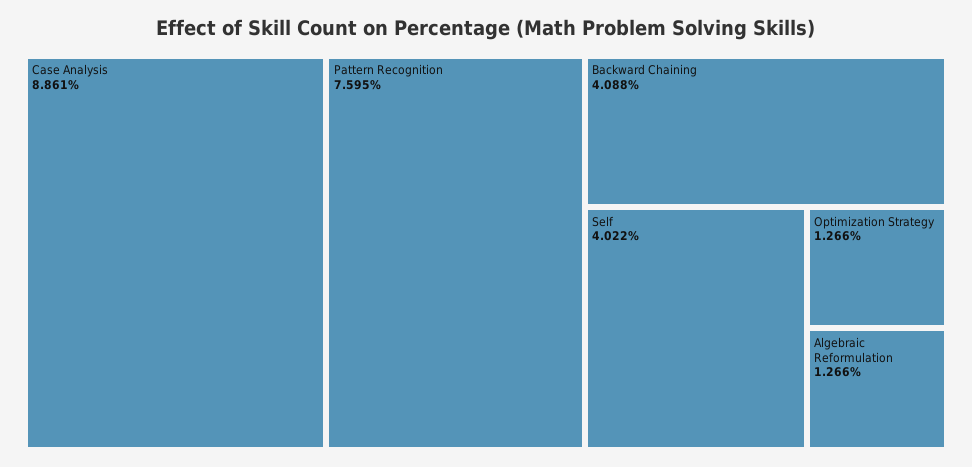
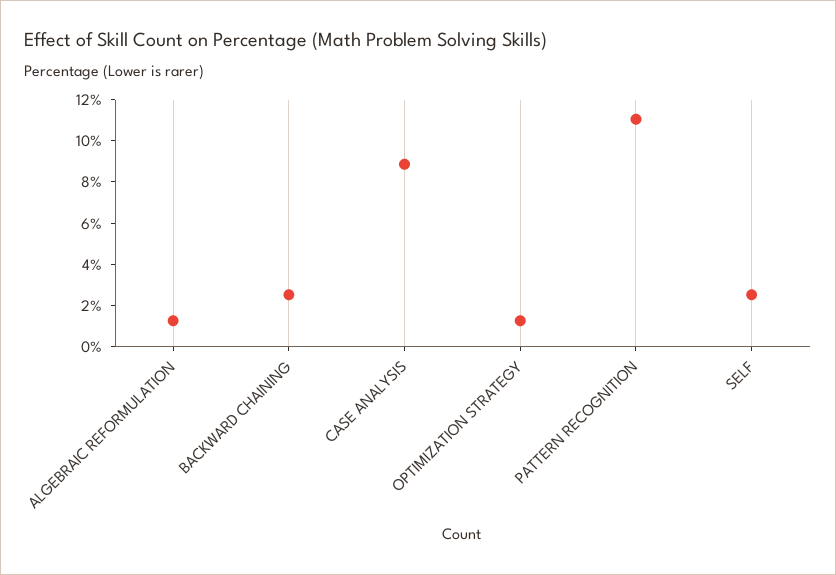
Pattern Recognition: 7.595 -> 11
Backward Chaining: 4.088 -> 2.5
Self: 4.022 -> 2.5

